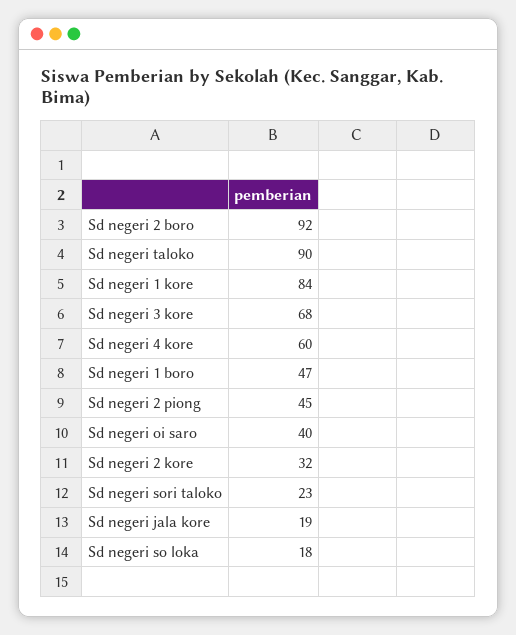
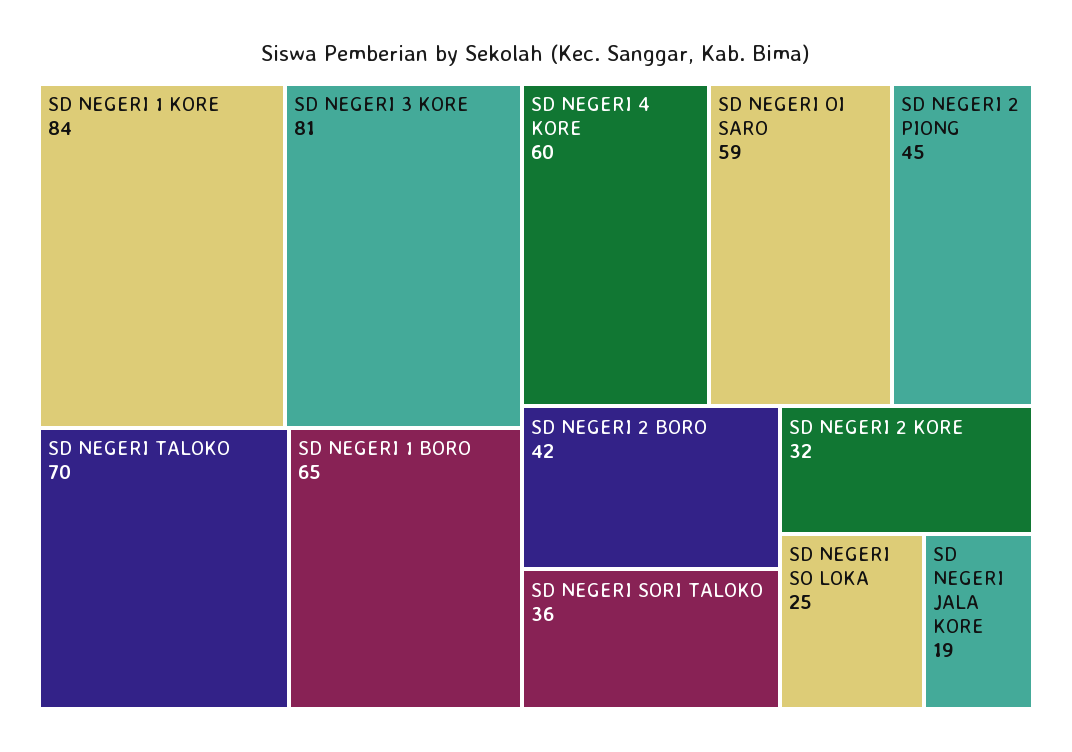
Sd negeri 2 boro: 92 -> 42
Sd negeri taloko: 90 -> 70
Sd negeri 3 kore: 68 -> 81
Sd negeri 1 boro: 47 -> 65
Sd negeri oi saro: 40 -> 59
Sd negeri sori taloko: 23 -> 36
Sd negeri so loka: 18 -> 25

